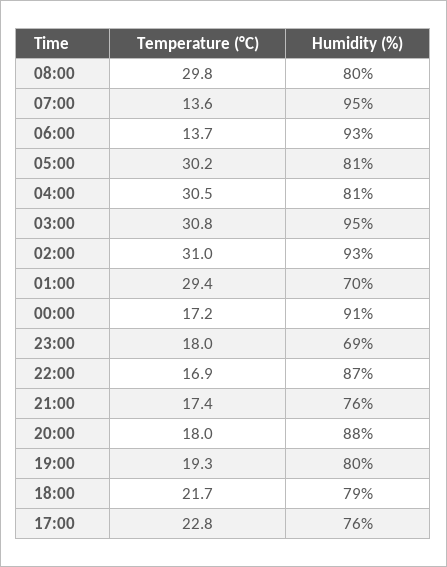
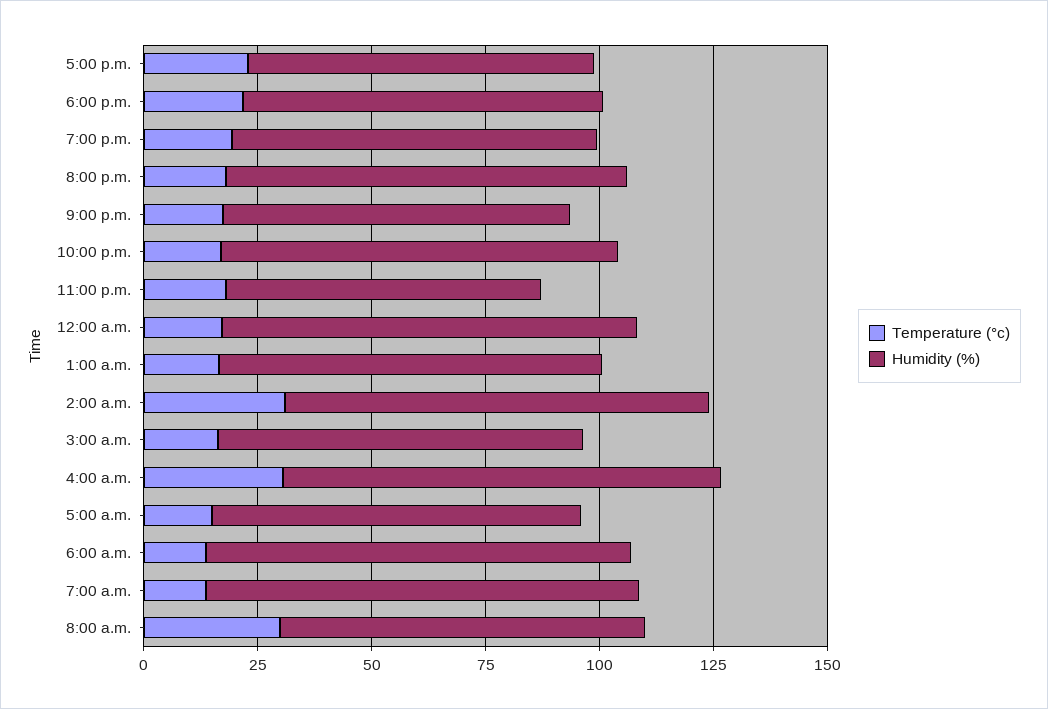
Temperature (°C), 05:00: 30.2 -> 15
Humidity (%), 04:00: 81 -> 95
Temperature (°C), 03:00: 30.8 -> 15
Humidity (%), 03:00: 95 -> 80
Temperature (°C), 01:00: 29.4 -> 15
Humidity (%), 01:00: 70 -> 85

